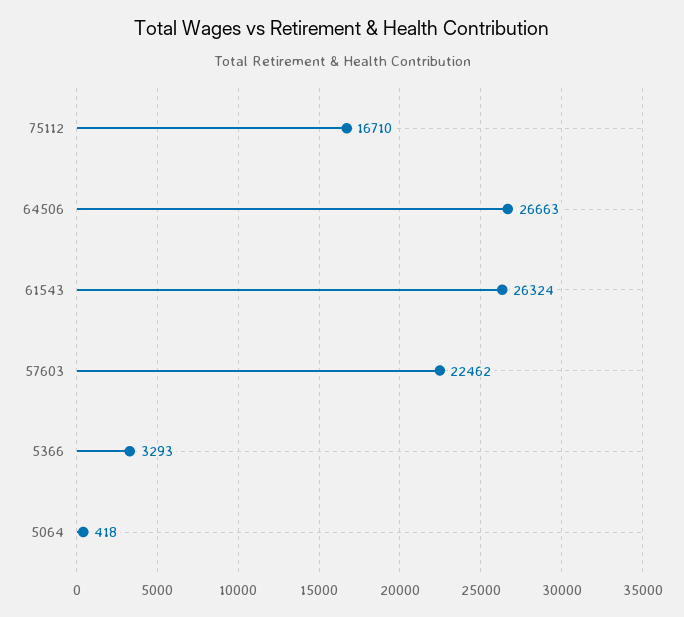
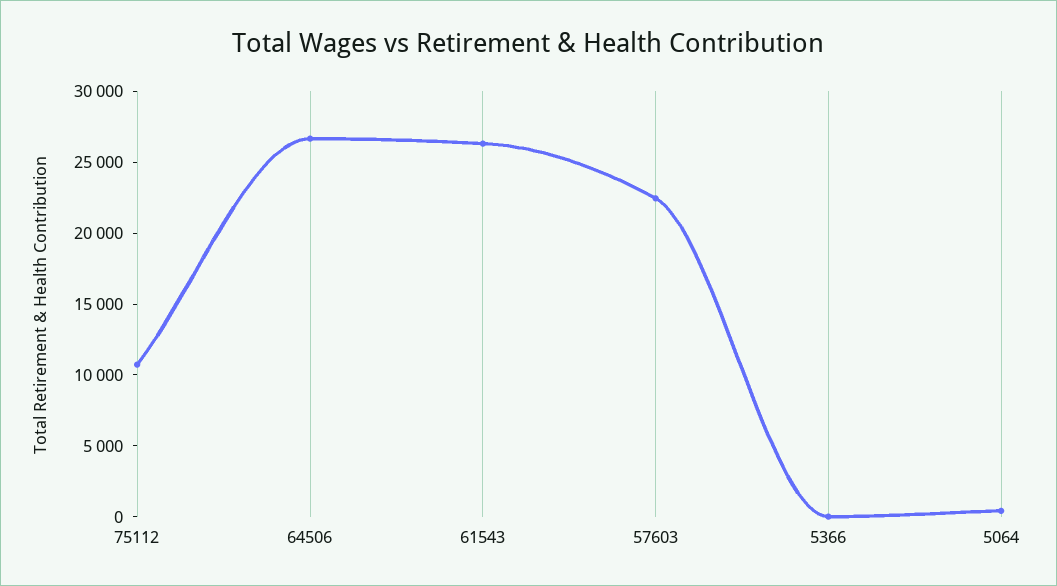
75112: 16710 -> 11000
5366: 3293 -> 0

